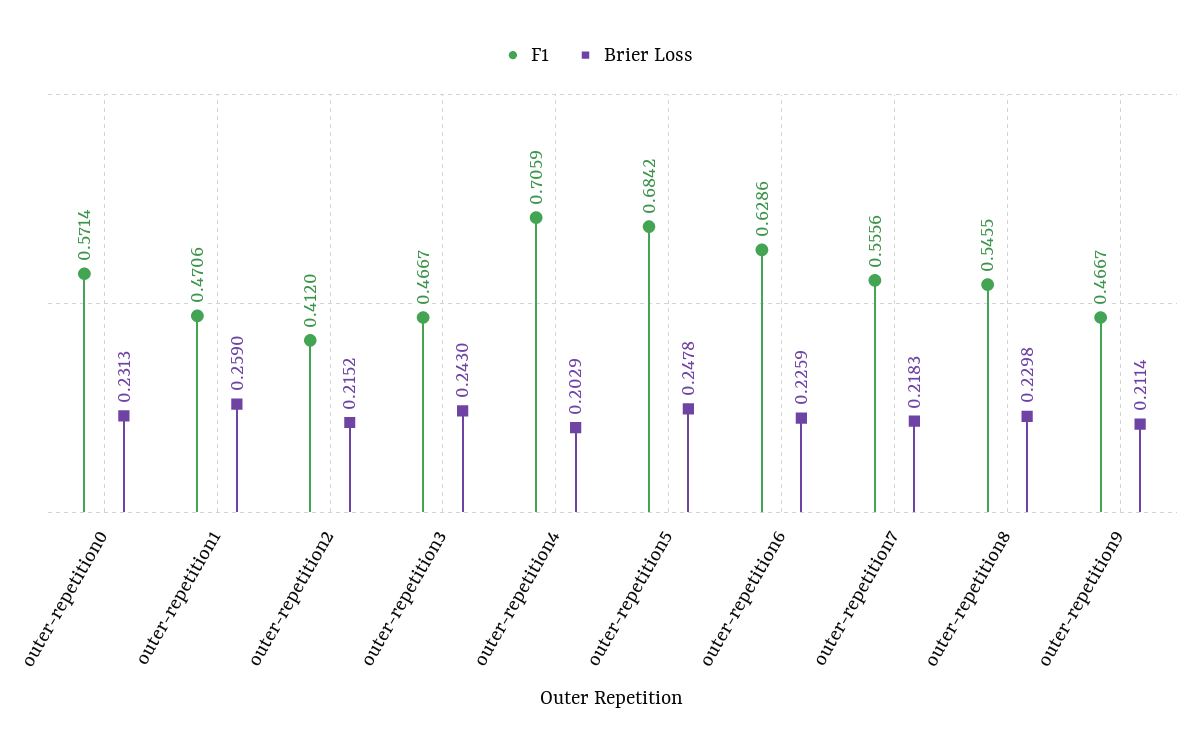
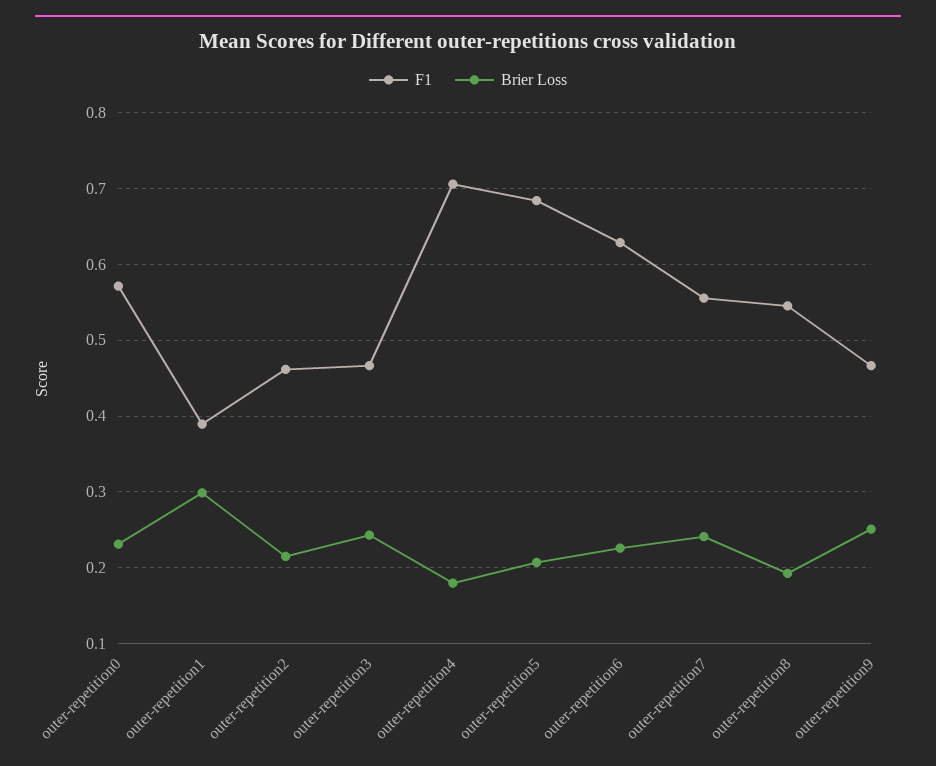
F1, outer-repetition1: 0.4706 -> 0.39
Brier Loss, outer-repetition1: 0.259 -> 0.3
F1, outer-repetition2: 0.412 -> 0.46
Brier Loss, outer-repetition4: 0.2029 -> 0.18
Brier Loss, outer-repetition5: 0.2478 -> 0.21
Brier Loss, outer-repetition7: 0.2183 -> 0.24
Brier Loss, outer-repetition8: 0.2298 -> 0.19
Brier Loss, outer-repetition9: 0.2114 -> 0.25

